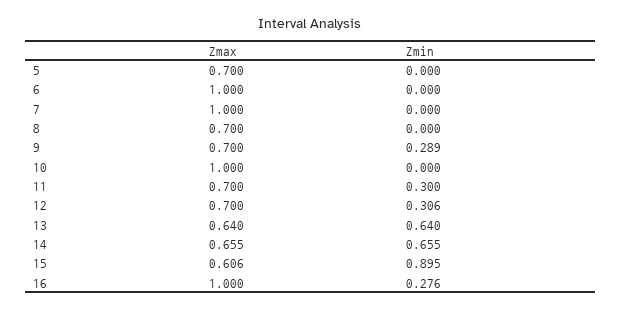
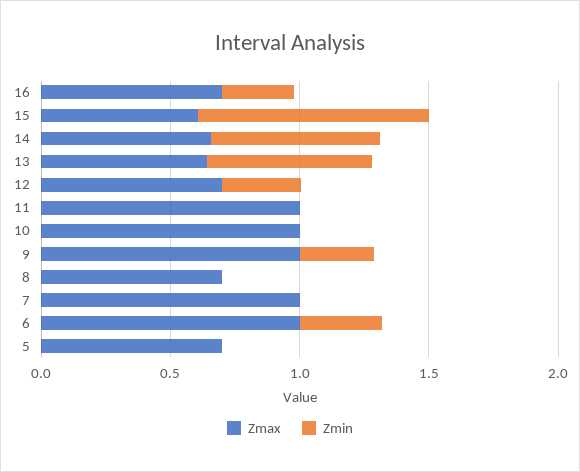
Zmin, 6: 0 -> 0.3
Zmax, 9: 0.7 -> 1
Zmax, 11: 0.7 -> 1
Zmin, 11: 0.3 -> 0
Zmax, 16: 1 -> 0.7

